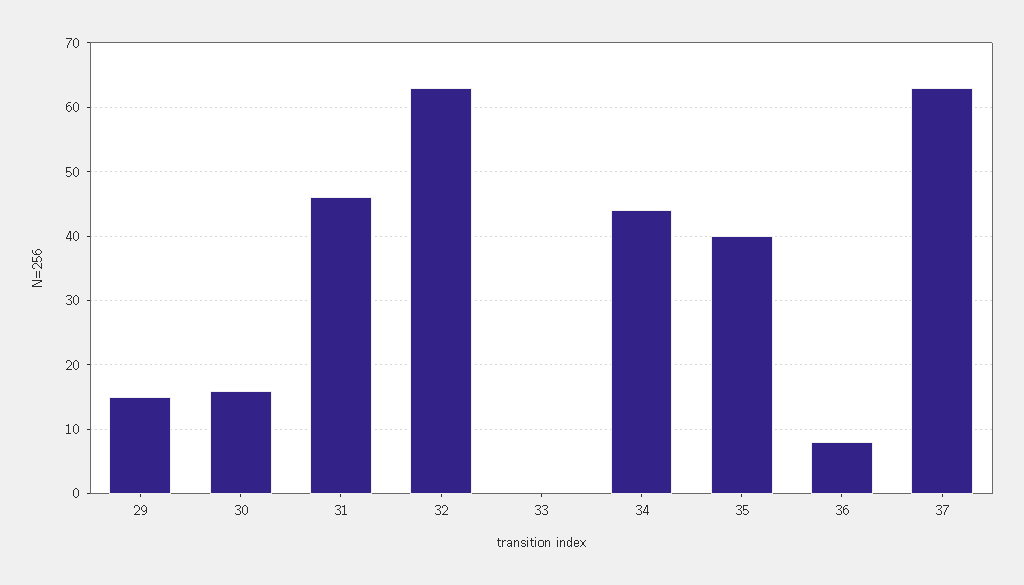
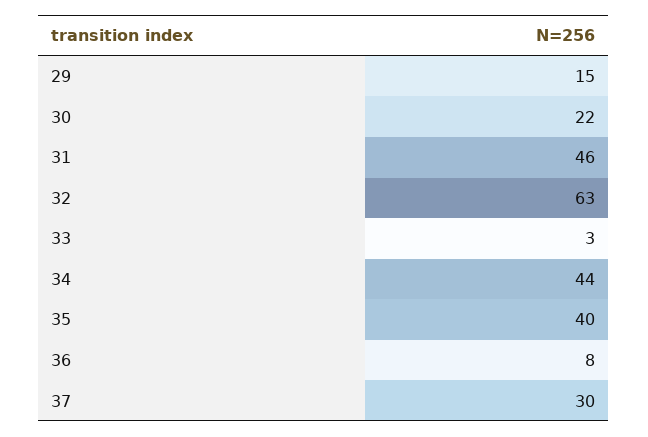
30: 16 -> 22
33: 0 -> 3
37: 63 -> 30

